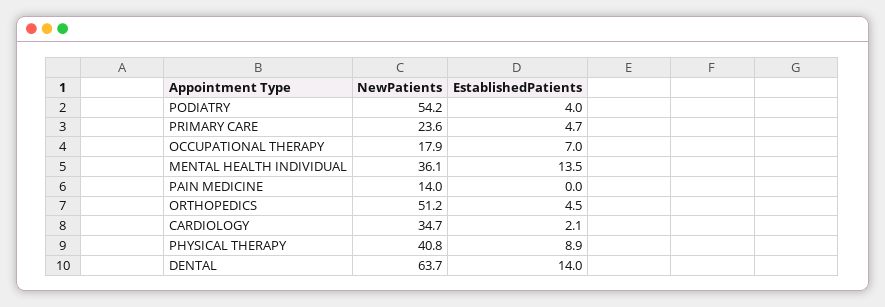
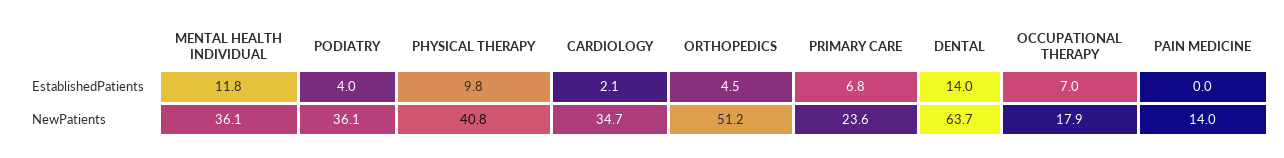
NewPatients, PODIATRY: 54.2 -> 36.1
EstablishedPatients, PRIMARY CARE: 4.7 -> 6.8
EstablishedPatients, MENTAL HEALTH INDIVIDUAL: 13.5 -> 11.8
EstablishedPatients, PHYSICAL THERAPY: 8.9 -> 9.8

